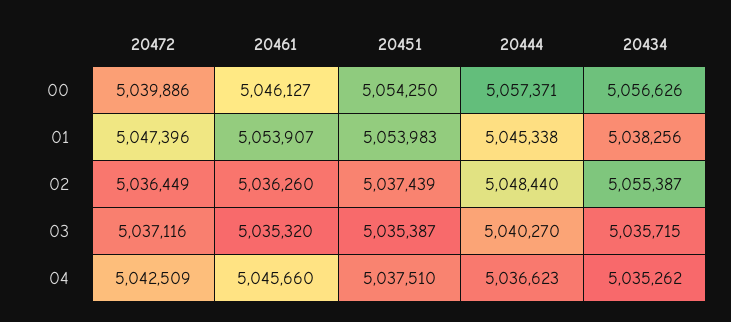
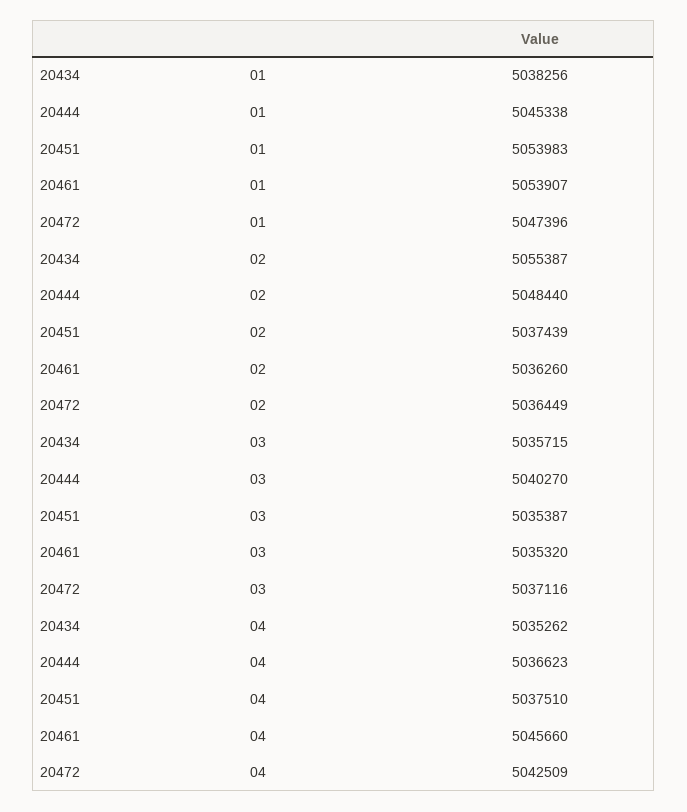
20472, 00: 5039886 -> none
20461, 00: 5046127 -> none
20451, 00: 5054250 -> none
20444, 00: 5057371 -> none
20434, 00: 5056626 -> none

